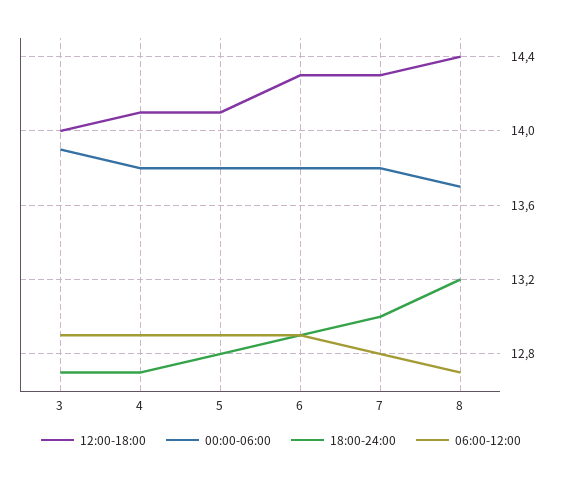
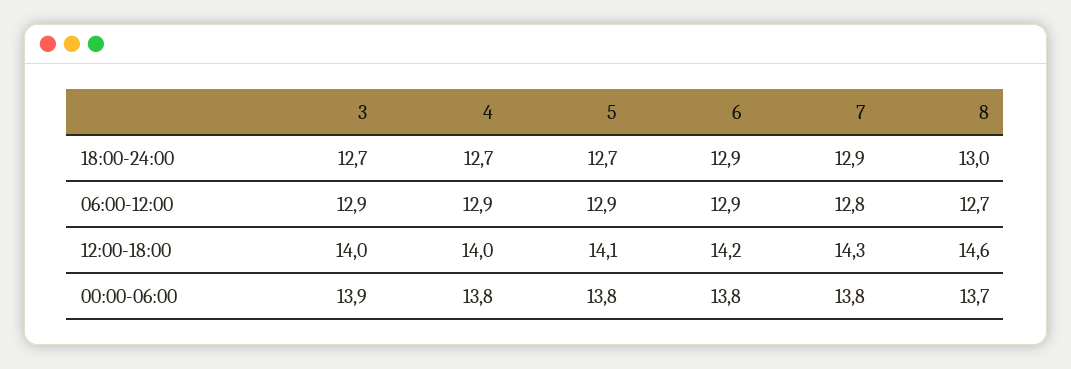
12:00-18:00, 4: 14.1 -> 14
18:00-24:00, 5: 12.8 -> 12.7
12:00-18:00, 6: 14.3 -> 14.2
18:00-24:00, 7: 13 -> 12.9
12:00-18:00, 8: 14.4 -> 14.6
18:00-24:00, 8: 13.2 -> 13

